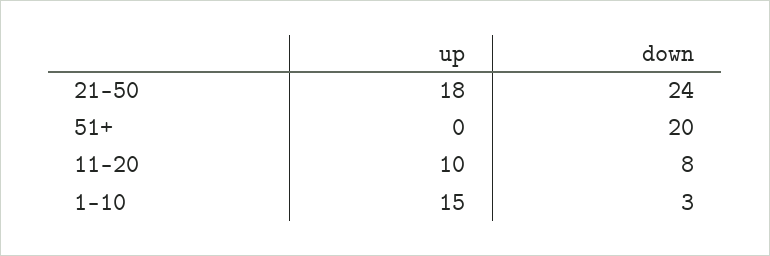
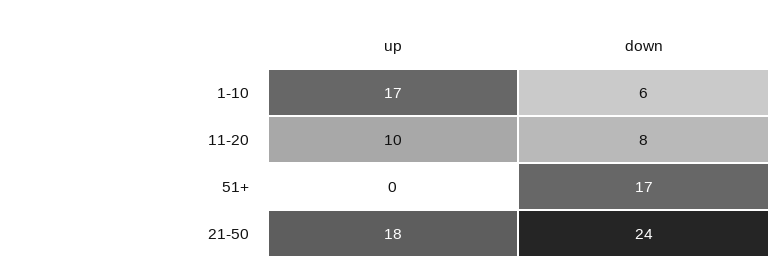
down, 51+: 20 -> 17
up, 1-10: 15 -> 17
down, 1-10: 3 -> 6

